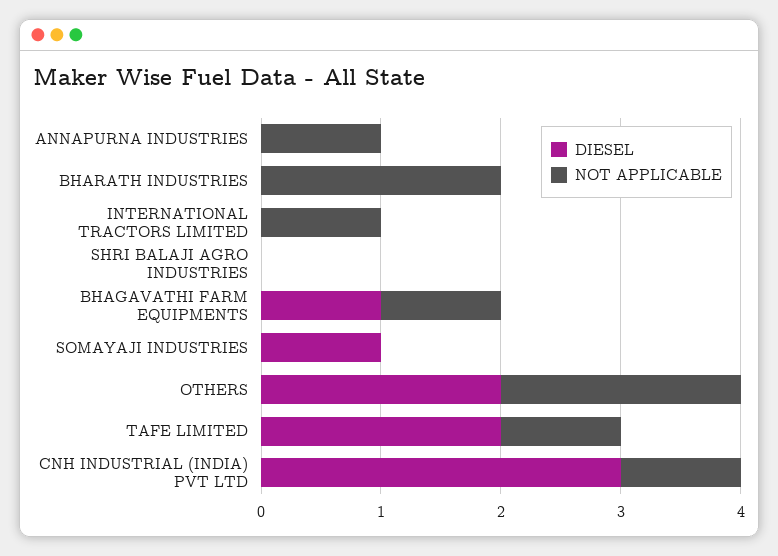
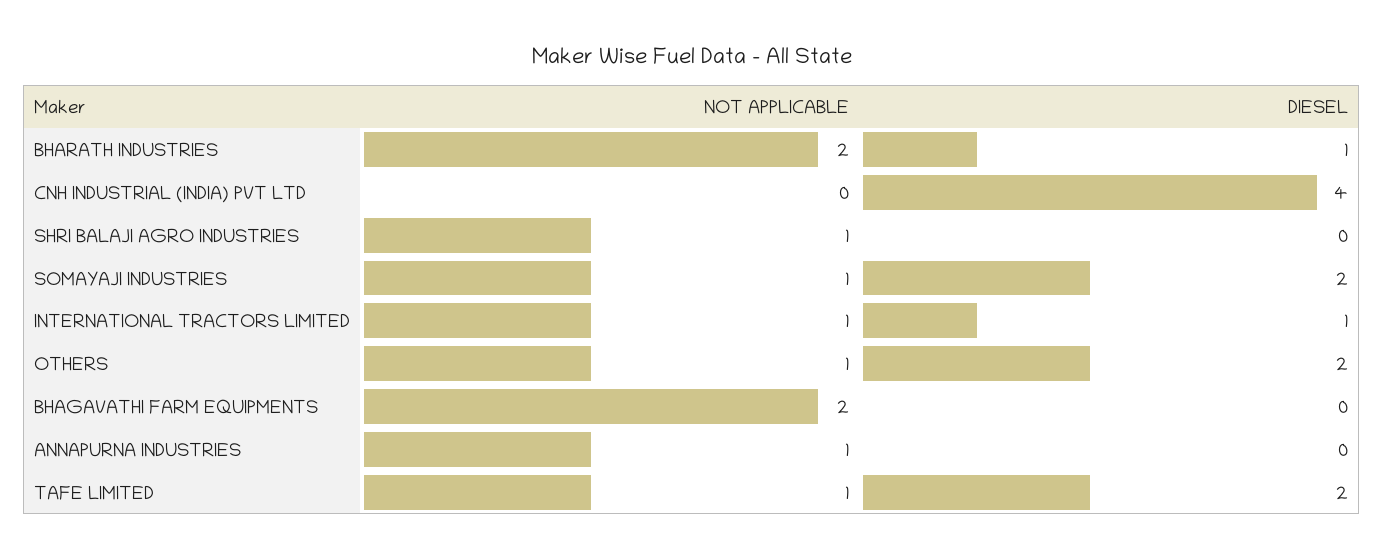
DIESEL, BHARATH INDUSTRIES: 0 -> 1
DIESEL, INTERNATIONAL TRACTORS LIMITED: 0 -> 1
NOT APPLICABLE, SHRI BALAJI AGRO INDUSTRIES: 0 -> 1
DIESEL, BHAGAVATHI FARM EQUIPMENTS: 1 -> 0
NOT APPLICABLE, BHAGAVATHI FARM EQUIPMENTS: 1 -> 2
DIESEL, SOMAYAJI INDUSTRIES: 1 -> 2
NOT APPLICABLE, SOMAYAJI INDUSTRIES: 0 -> 1
NOT APPLICABLE, OTHERS: 2 -> 1
DIESEL, CNH INDUSTRIAL (INDIA) PVT LTD: 3 -> 4
NOT APPLICABLE, CNH INDUSTRIAL (INDIA) PVT LTD: 1 -> 0

